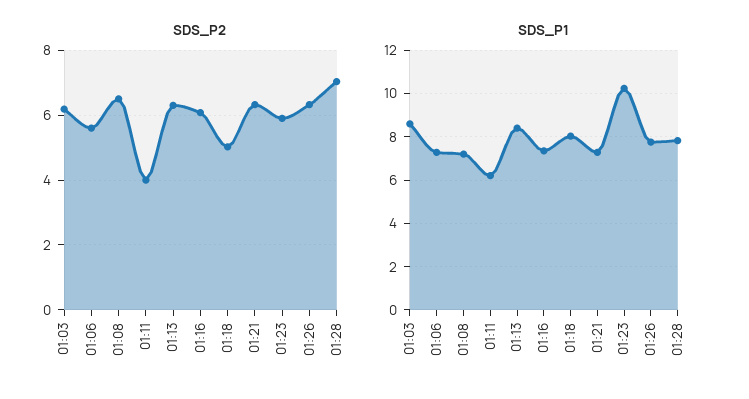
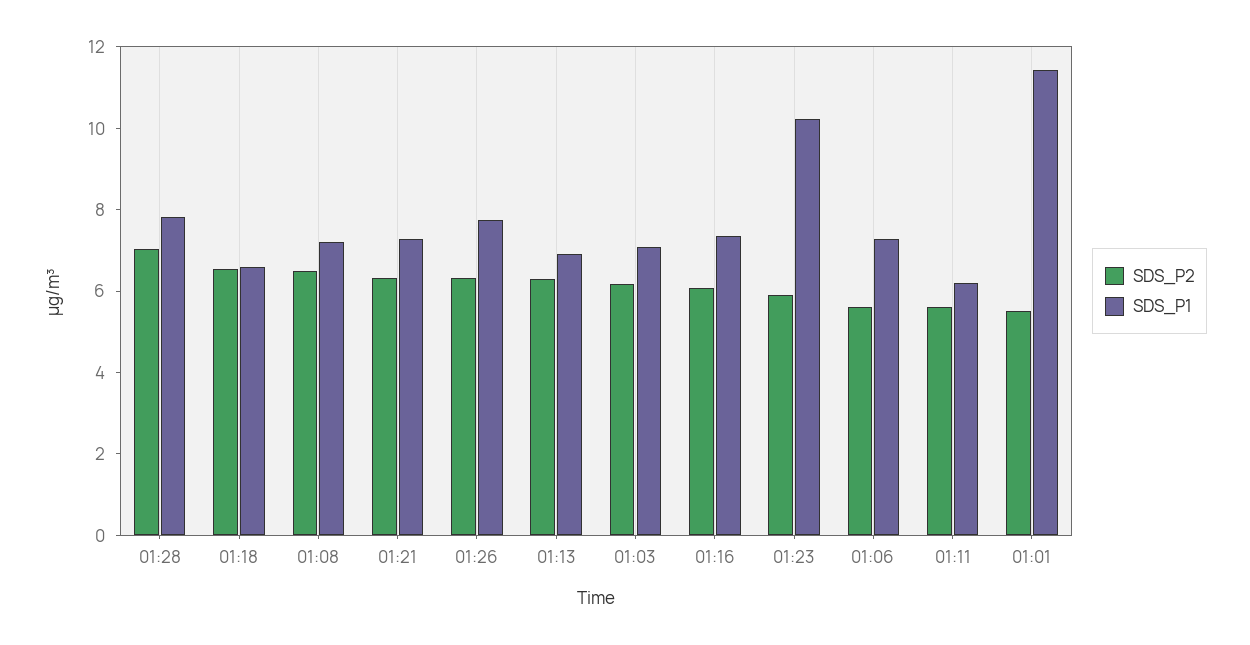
SDS_P2, 01:11: 4 -> 5.5
SDS_P2, 01:18: 5 -> 6.5
SDS_P1, 01:03: 8.5 -> 7
SDS_P1, 01:13: 8.5 -> 7
SDS_P1, 01:18: 8 -> 6.5
SDS_P2, 01:01: none -> 5.5
SDS_P1, 01:01: none -> 11.5

